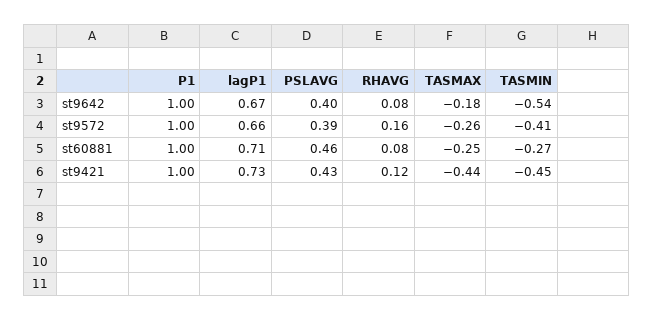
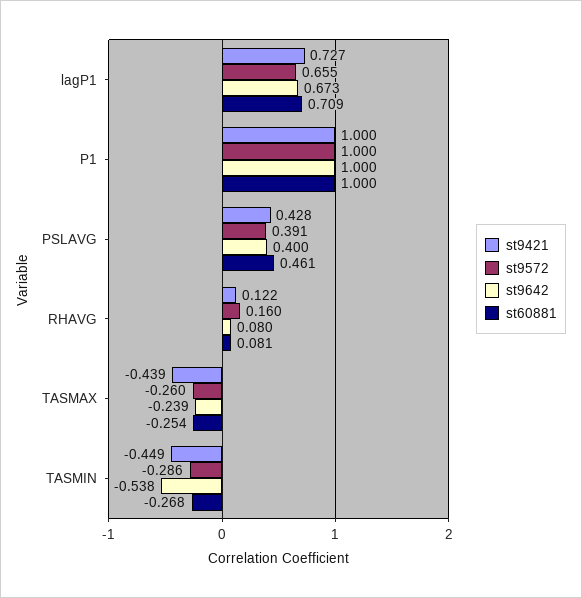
st9642, TASMAX: -0.18 -> -0.239
st9572, TASMIN: -0.41 -> -0.286

